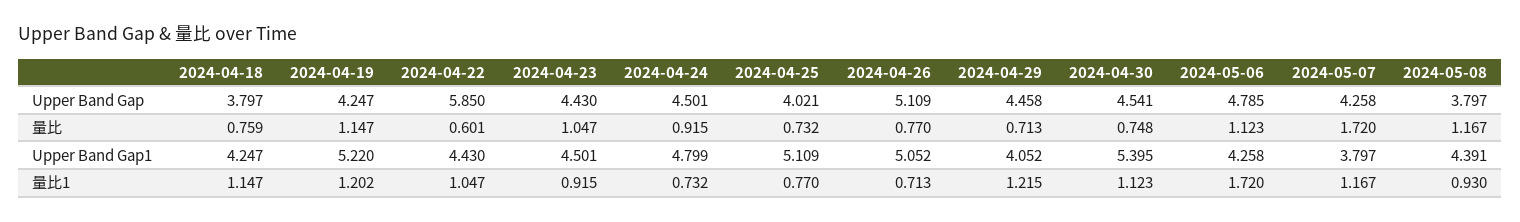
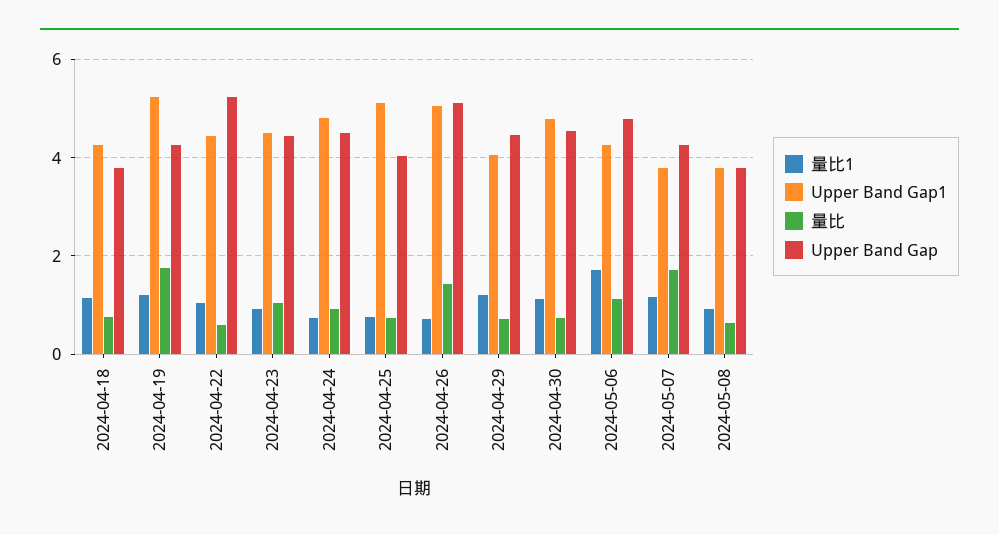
Upper Band Gap, 2024-04-22: 5.85 -> 5.2
量比, 2024-04-19: 1.147 -> 1.8
量比, 2024-04-26: 0.77 -> 1.4
量比, 2024-05-08: 1.167 -> 0.6
Upper Band Gap1, 2024-04-30: 5.395 -> 4.8
Upper Band Gap1, 2024-05-08: 4.391 -> 3.8

